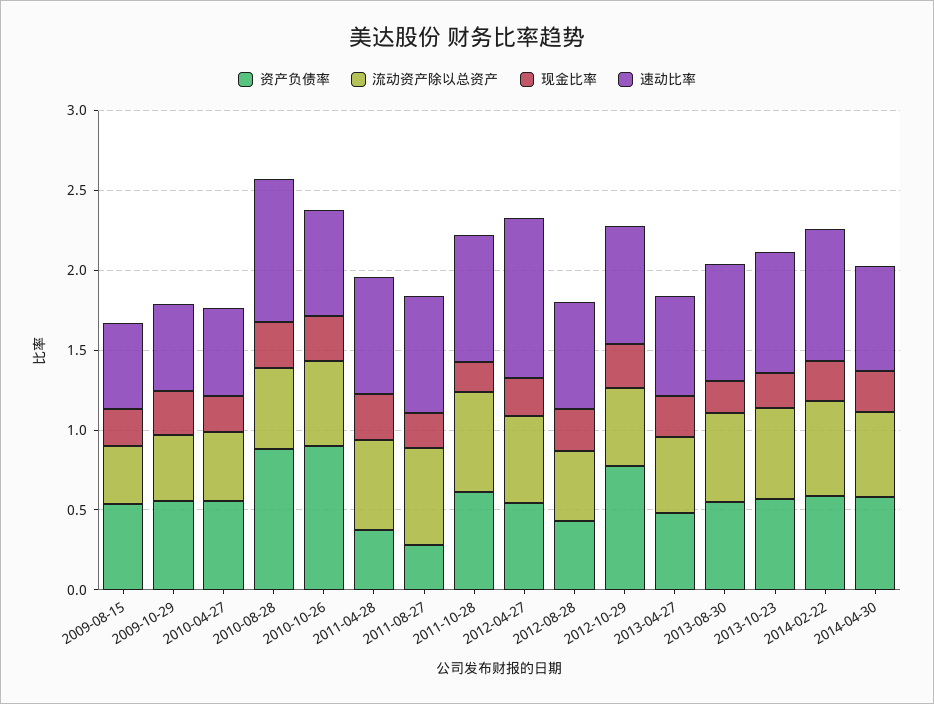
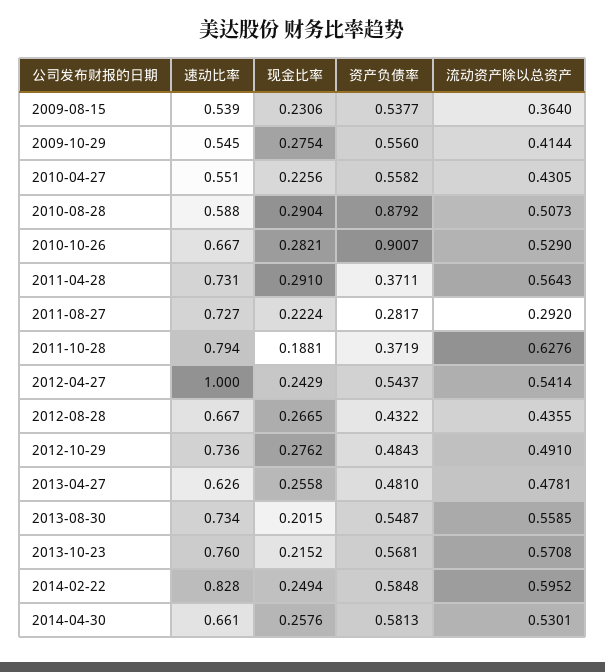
速动比率, 2010-08-28: 0.9 -> 0.588
流动资产除以总资产, 2011-08-27: 0.6 -> 0.292
资产负债率, 2011-10-28: 0.6 -> 0.3719
资产负债率, 2012-10-29: 0.8 -> 0.4843

